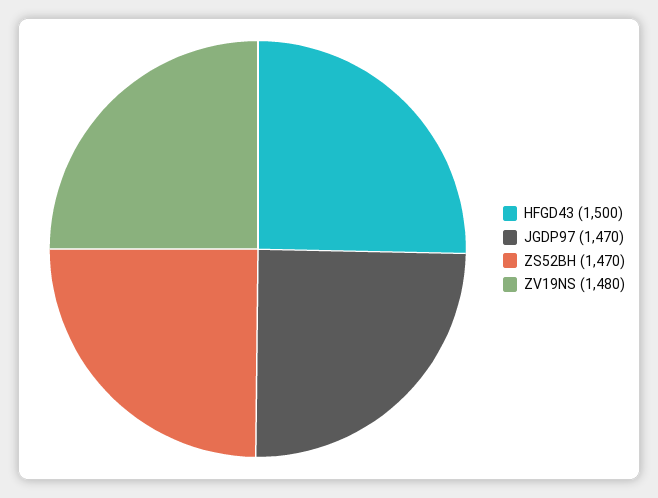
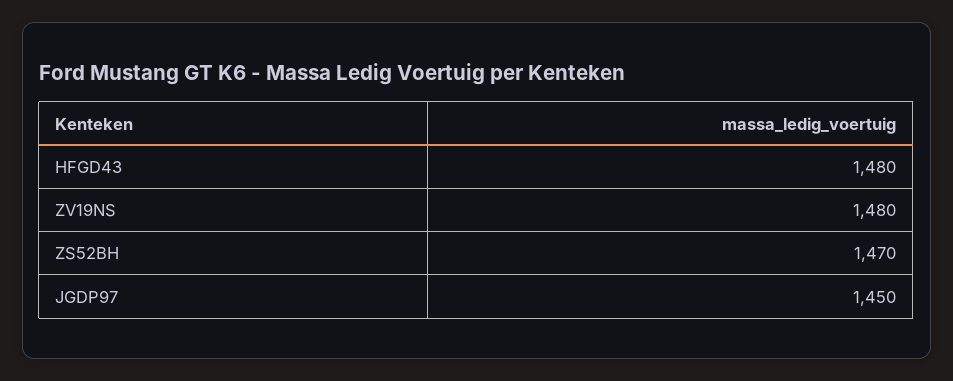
HFGD43: 1500 -> 1480
JGDP97: 1470 -> 1450

